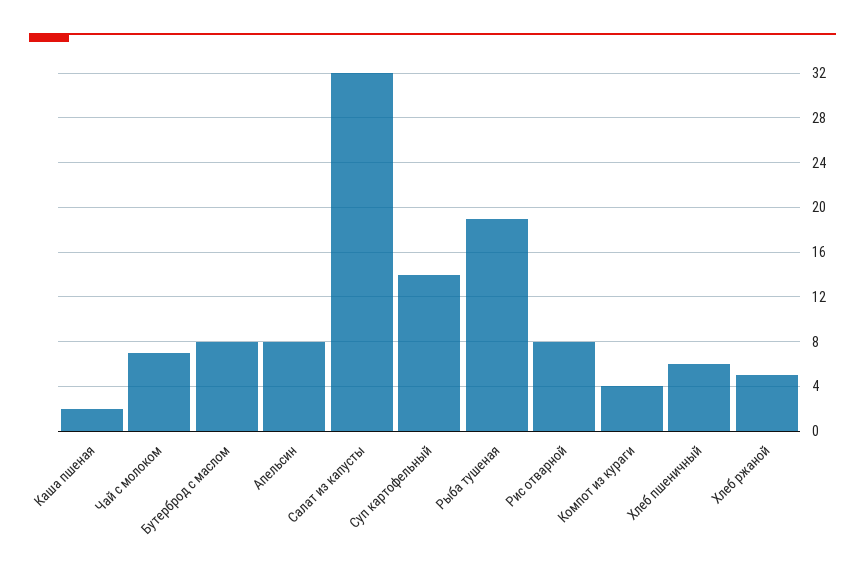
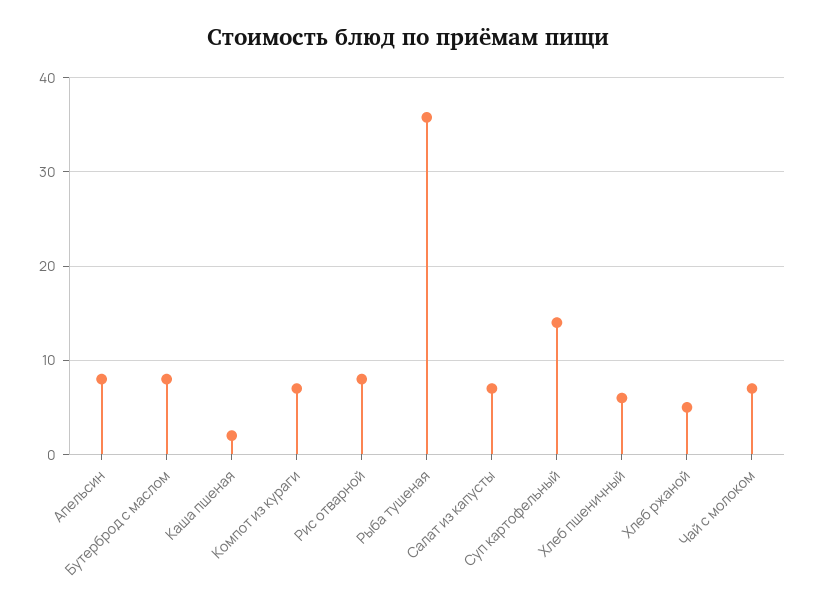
Салат из капусты: 32 -> 7
Рыба тушеная: 19 -> 36
Компот из кураги: 4 -> 7

